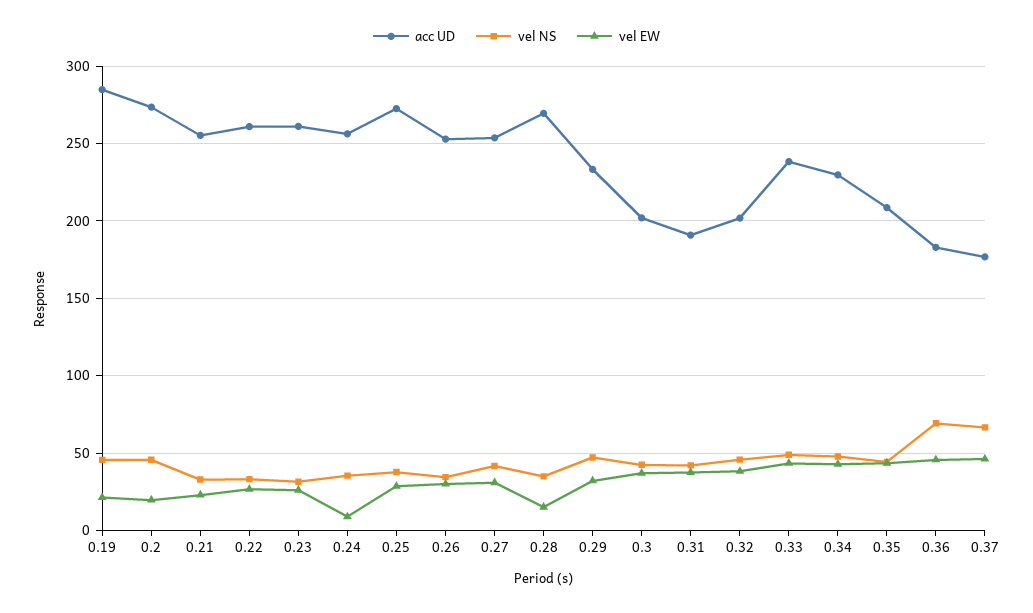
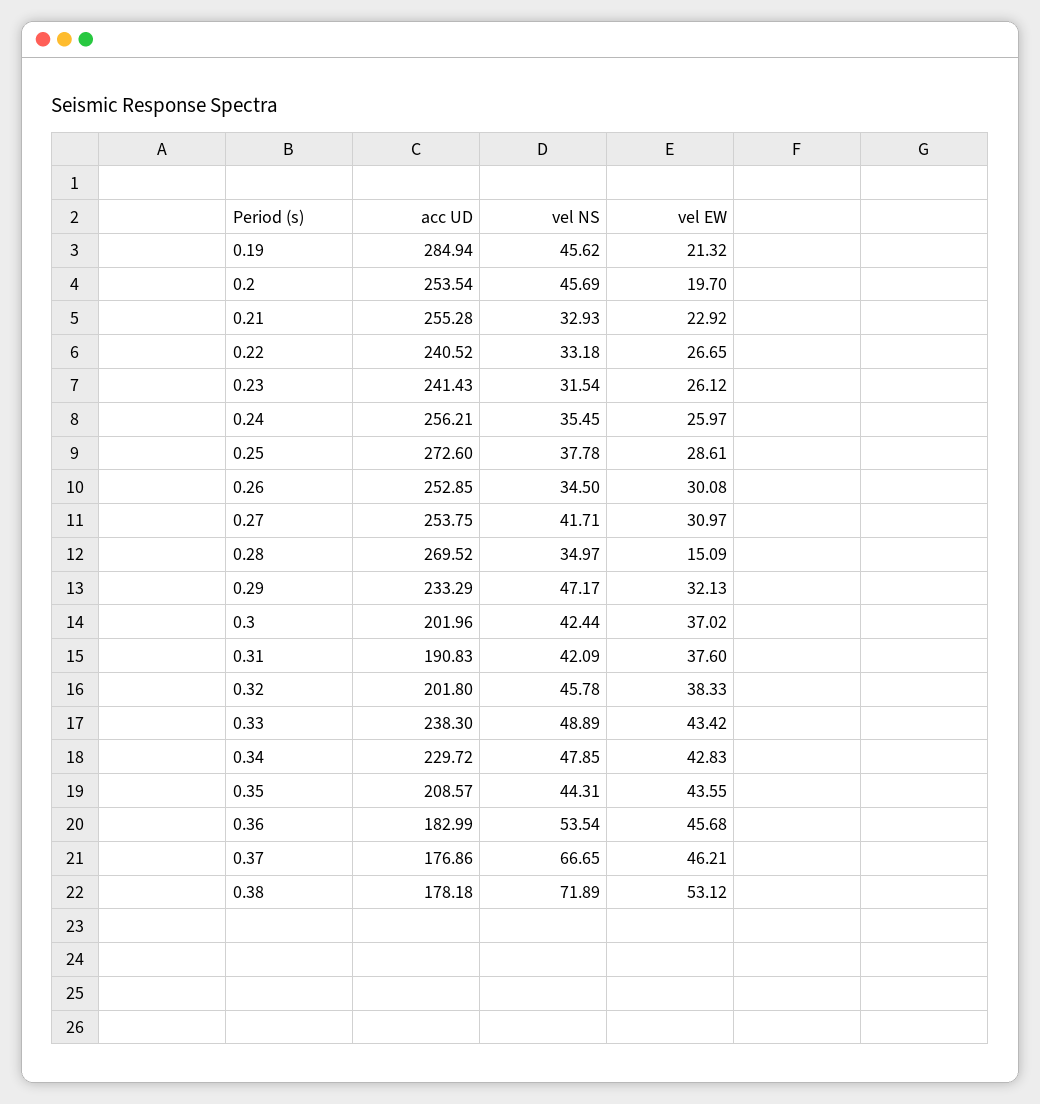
acc UD, 0.2: 275 -> 253.54
acc UD, 0.22: 260 -> 240.52
acc UD, 0.23: 260 -> 241.43
vel EW, 0.24: 10 -> 25.97
vel NS, 0.36: 70 -> 53.54
acc UD, 0.38: none -> 178.18
vel NS, 0.38: none -> 71.89
vel EW, 0.38: none -> 53.12

